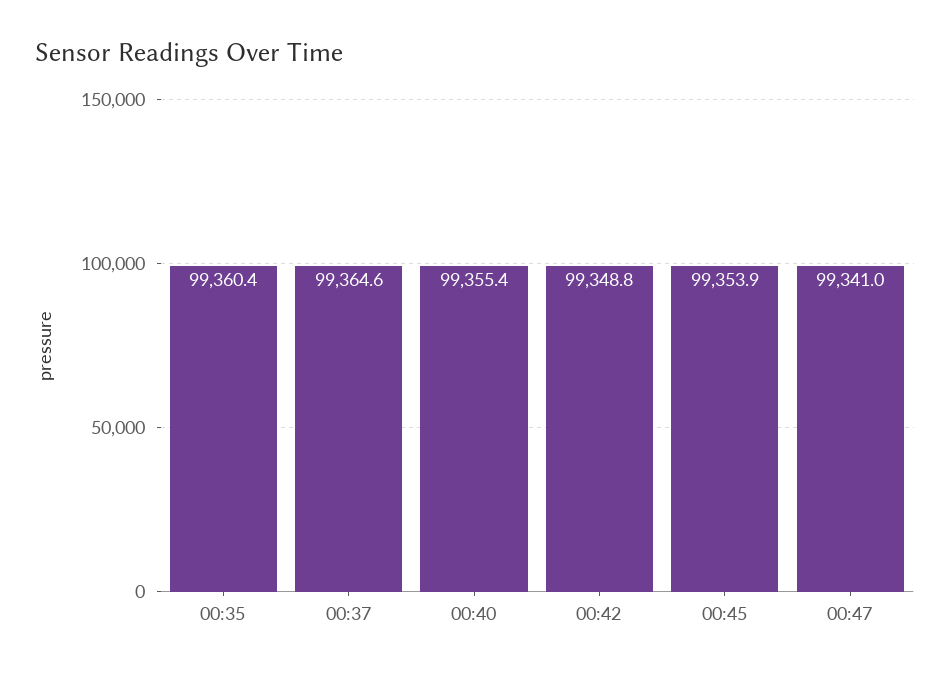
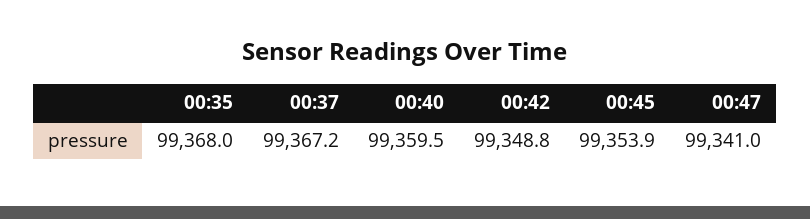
00:35: 99360.4 -> 99368
00:37: 99364.6 -> 99367.2
00:40: 99355.4 -> 99359.5

